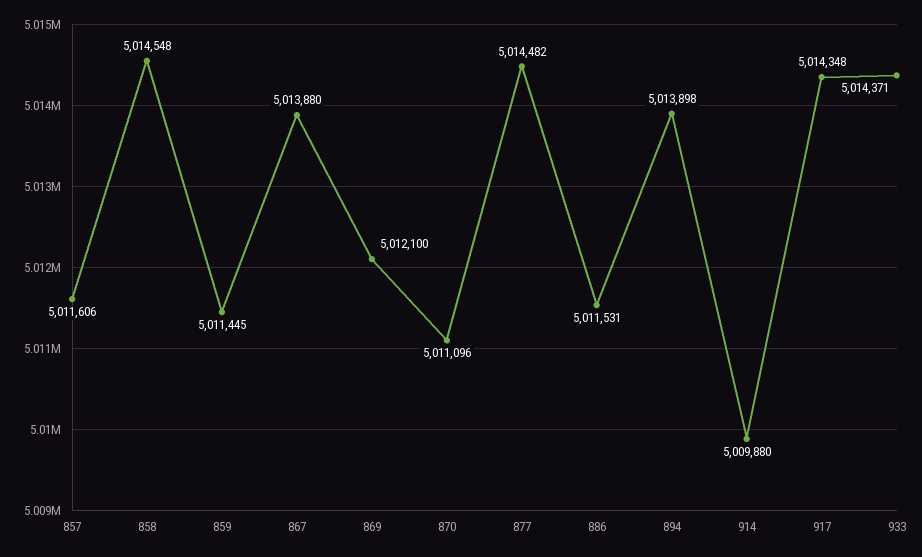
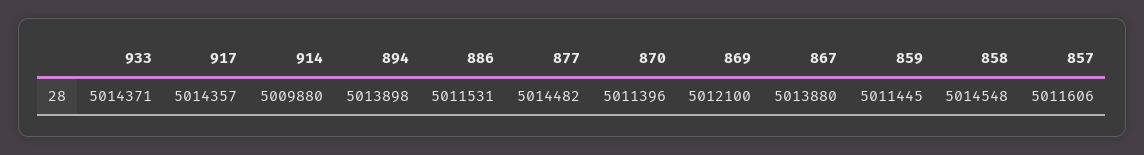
870: 5011096 -> 5011396
917: 5014348 -> 5014357

